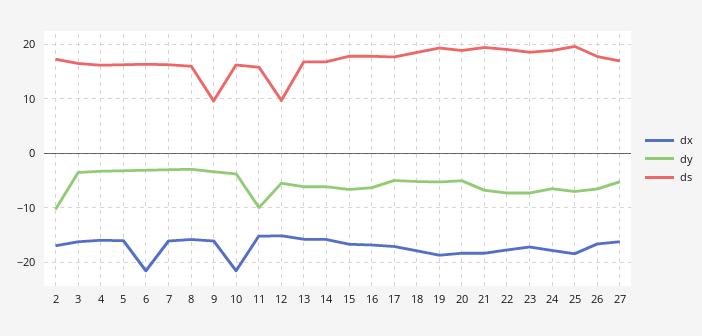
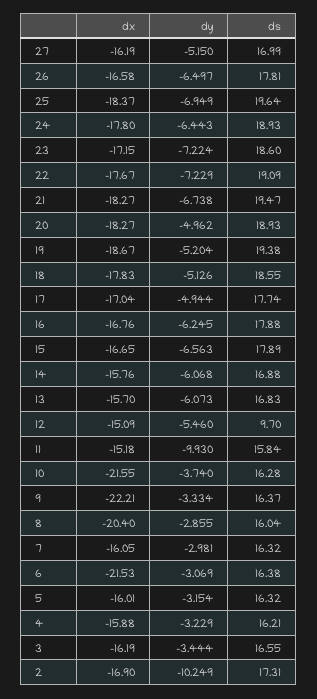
dx, 8: -16 -> -20.4
dx, 9: -16 -> -22.21
ds, 9: 10 -> 16.37

